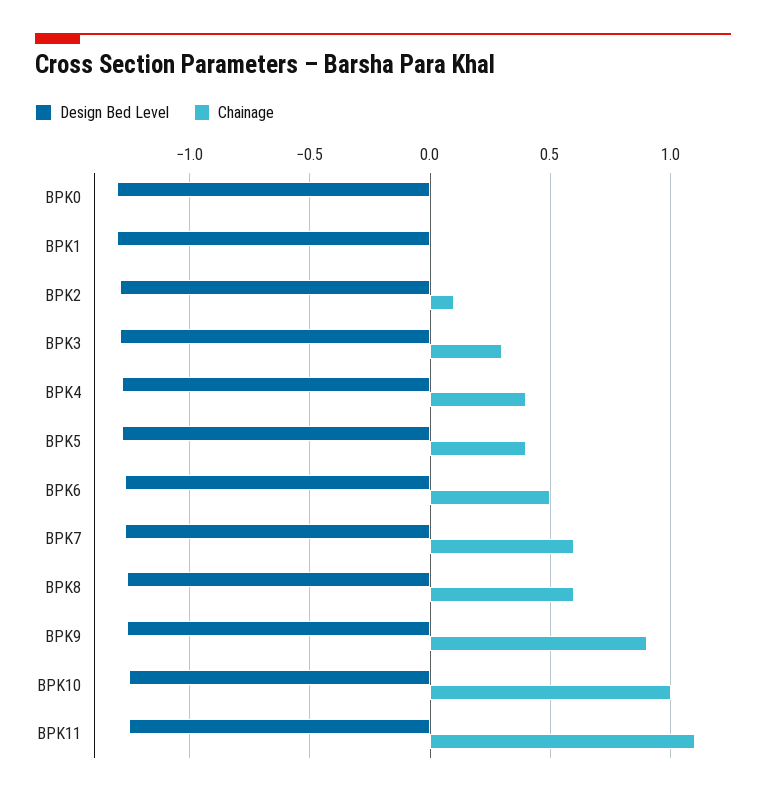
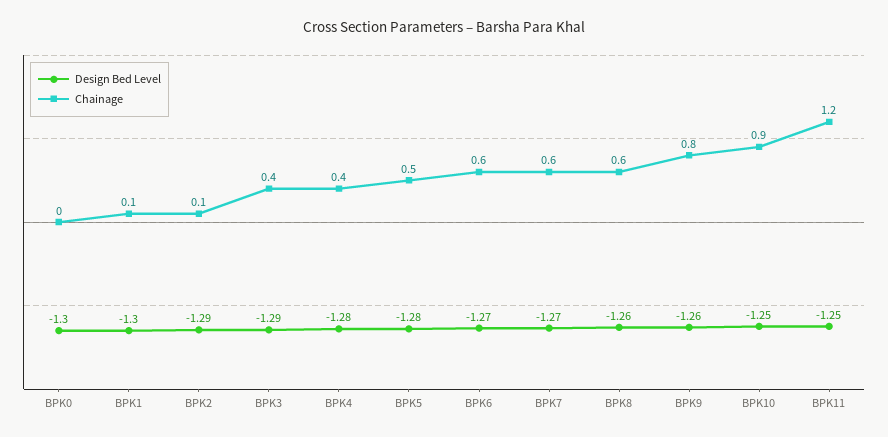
Chainage, BPK1: 0 -> 0.1
Chainage, BPK3: 0.3 -> 0.4
Chainage, BPK5: 0.4 -> 0.5
Chainage, BPK6: 0.5 -> 0.6
Chainage, BPK9: 0.9 -> 0.8
Chainage, BPK10: 1 -> 0.9
Chainage, BPK11: 1.1 -> 1.2

